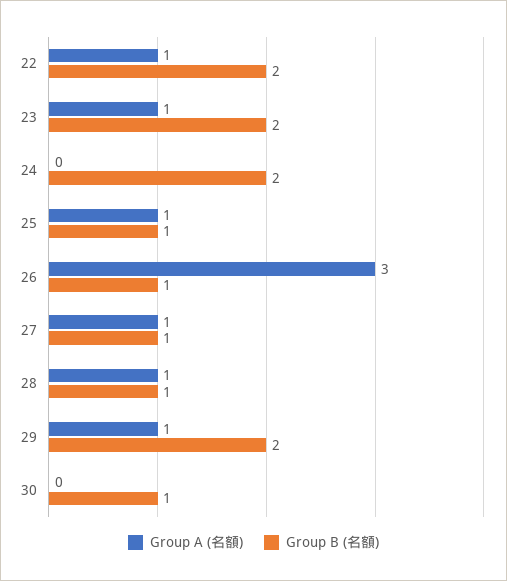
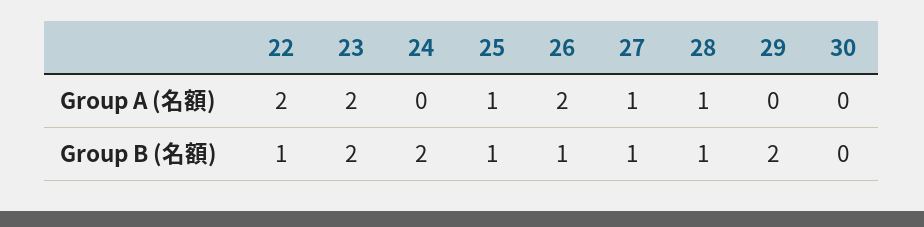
Group A (名額), 22: 1 -> 2
Group B (名額), 22: 2 -> 1
Group A (名額), 23: 1 -> 2
Group A (名額), 26: 3 -> 2
Group A (名額), 29: 1 -> 0
Group B (名額), 30: 1 -> 0

